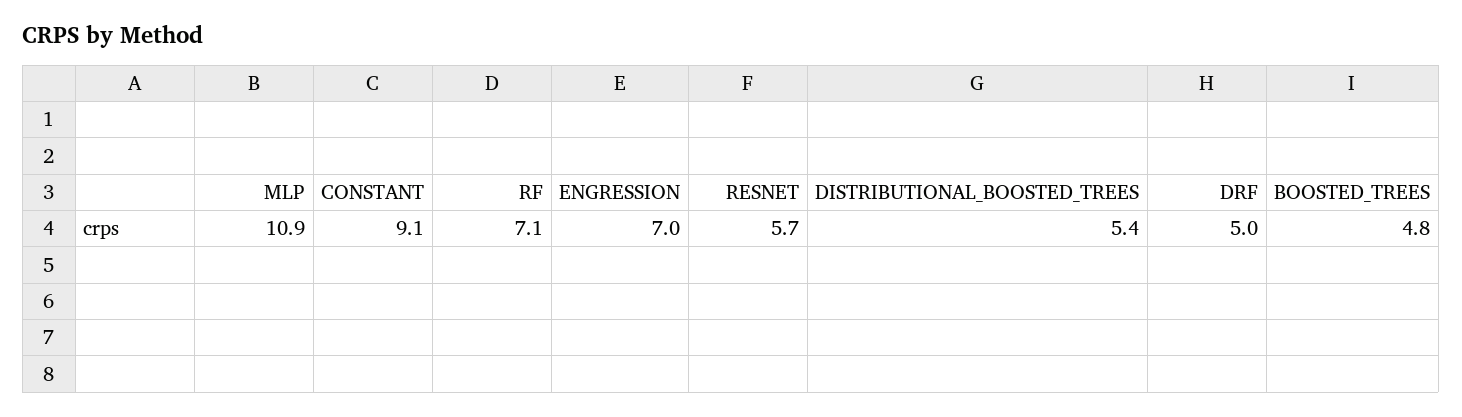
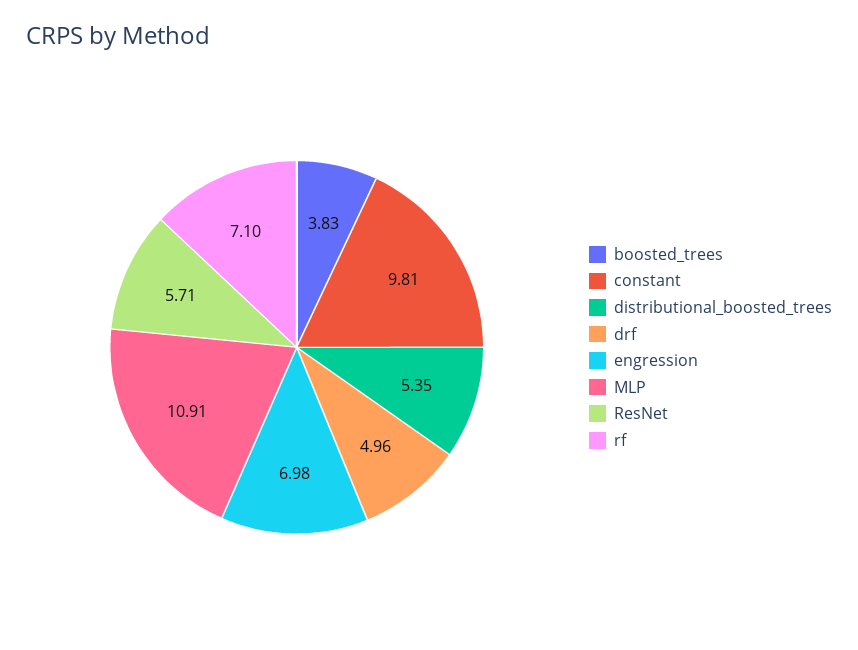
CONSTANT: 9.1 -> 9.81
BOOSTED_TREES: 4.8 -> 3.83

